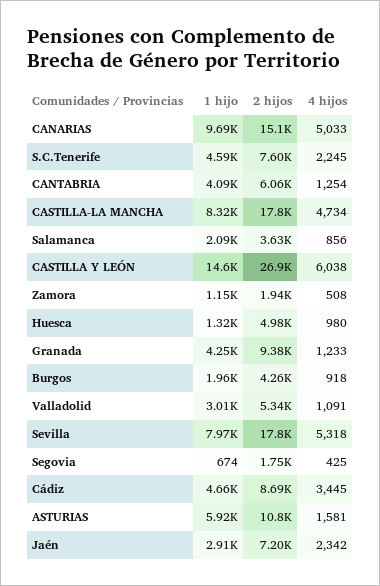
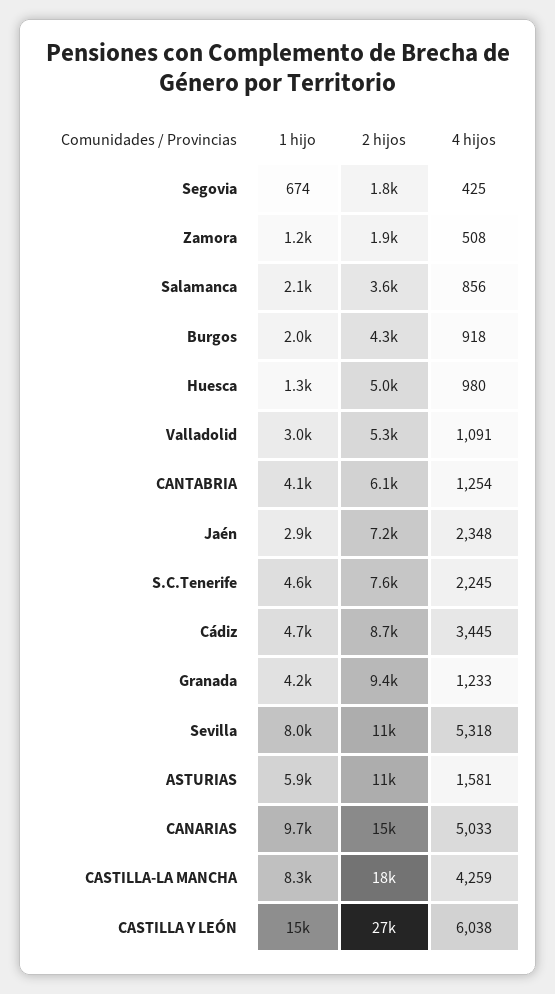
4 hijos, CASTILLA-LA MANCHA: 4734 -> 4259
2 hijos, Sevilla: 17800 -> 11000
4 hijos, Jaén: 2342 -> 2348

